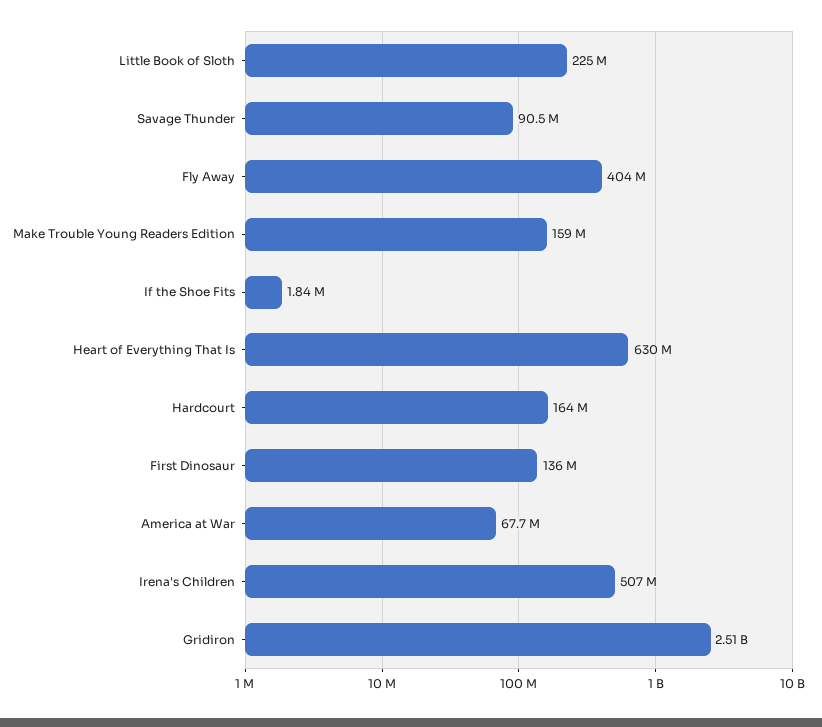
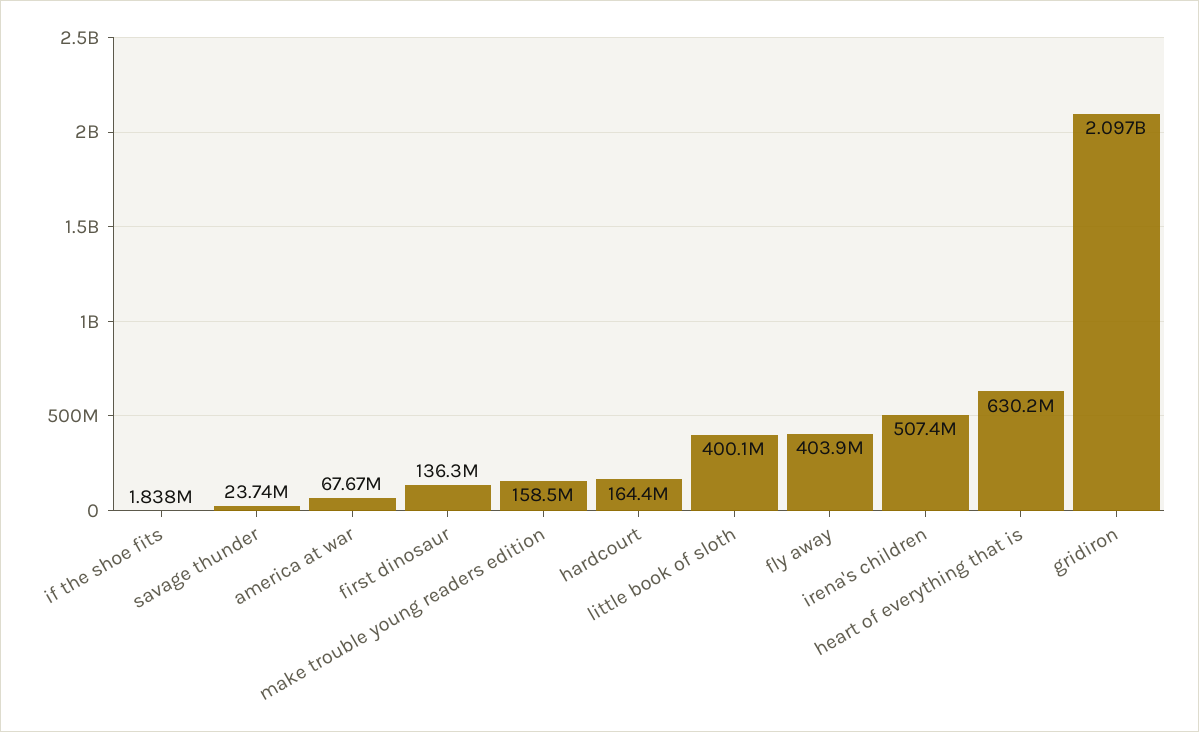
Little Book of Sloth: 225000000 -> 400100000
Savage Thunder: 90500000 -> 23740000
Gridiron: 2510000000 -> 2097000000

